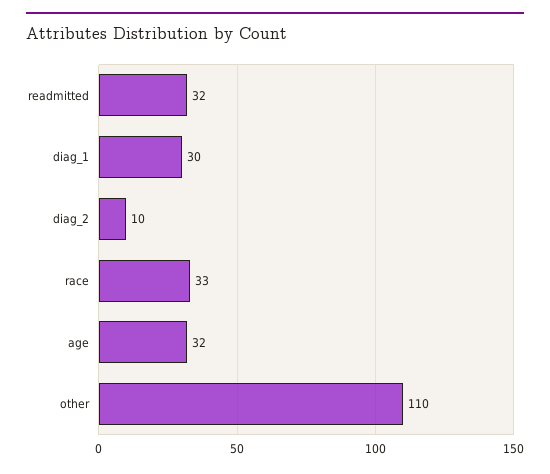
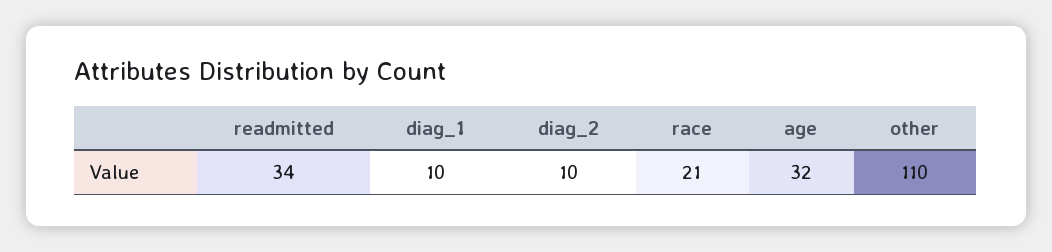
readmitted: 32 -> 34
diag_1: 30 -> 10
race: 33 -> 21

